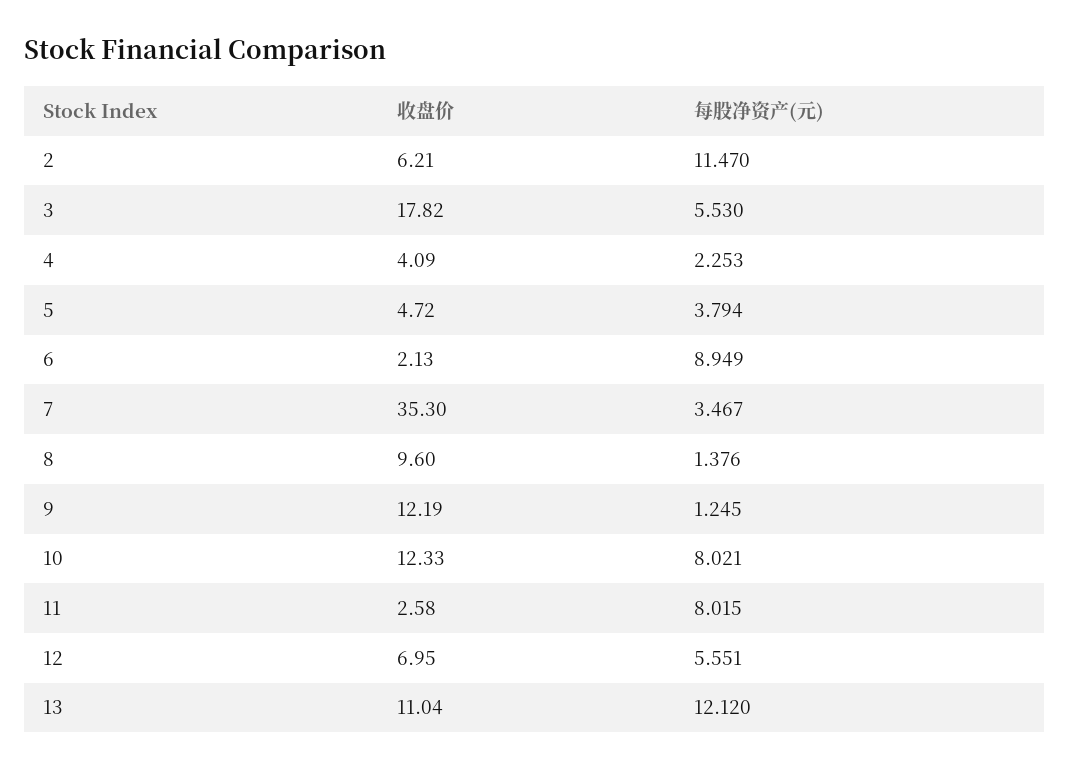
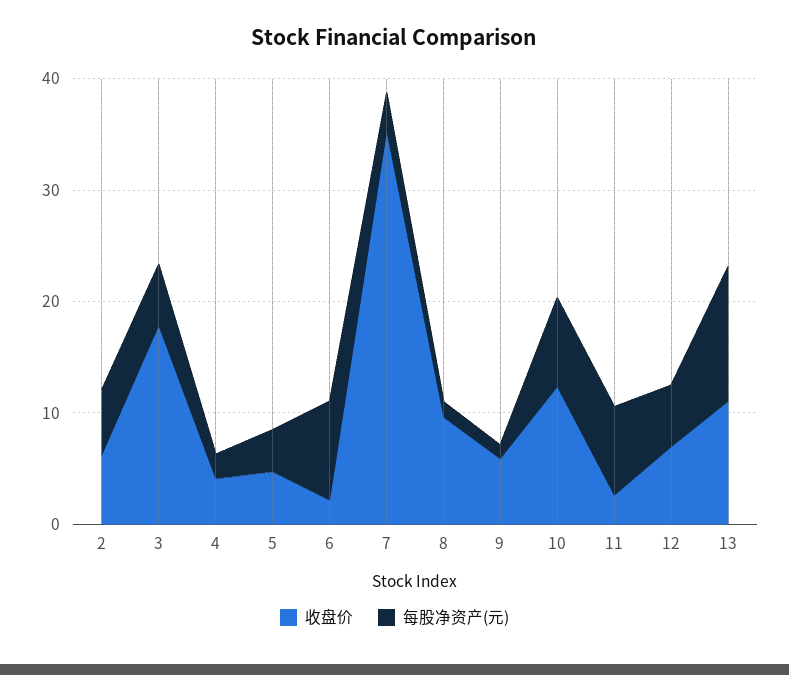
每股净资产(元), 2: 11.47 -> 6
收盘价, 9: 12.19 -> 6

